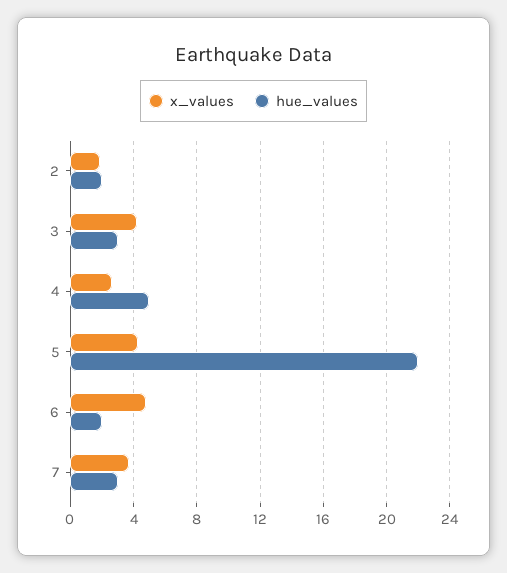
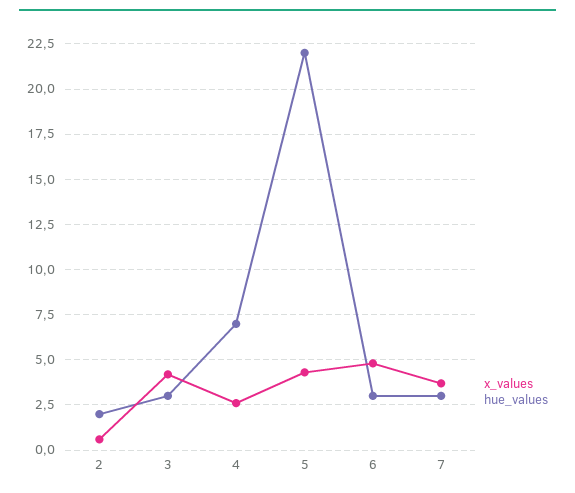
x_values, 2: 2 -> 0.5
hue_values, 4: 5 -> 7
hue_values, 6: 2 -> 3

